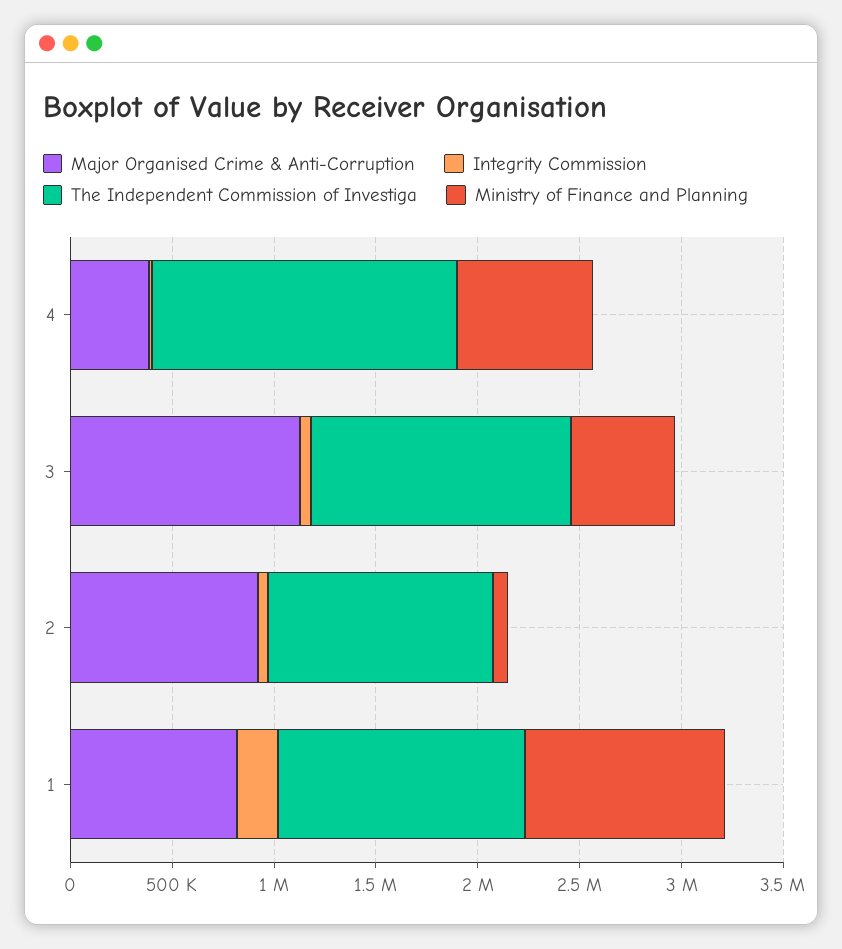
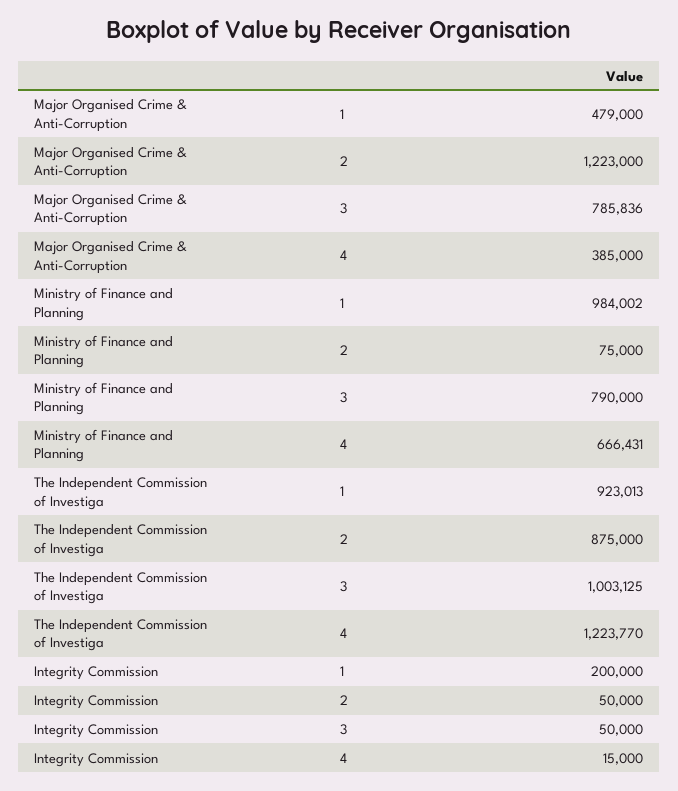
The Independent Commission of Investiga, 4: 1500000 -> 1223770
Major Organised Crime & Anti-Corruption, 3: 1100000 -> 785836
The Independent Commission of Investiga, 3: 1300000 -> 1003125
Ministry of Finance and Planning, 3: 500000 -> 790000
Major Organised Crime & Anti-Corruption, 2: 900000 -> 1223000
The Independent Commission of Investiga, 2: 1100000 -> 875000
Major Organised Crime & Anti-Corruption, 1: 800000 -> 479000
The Independent Commission of Investiga, 1: 1200000 -> 923013

